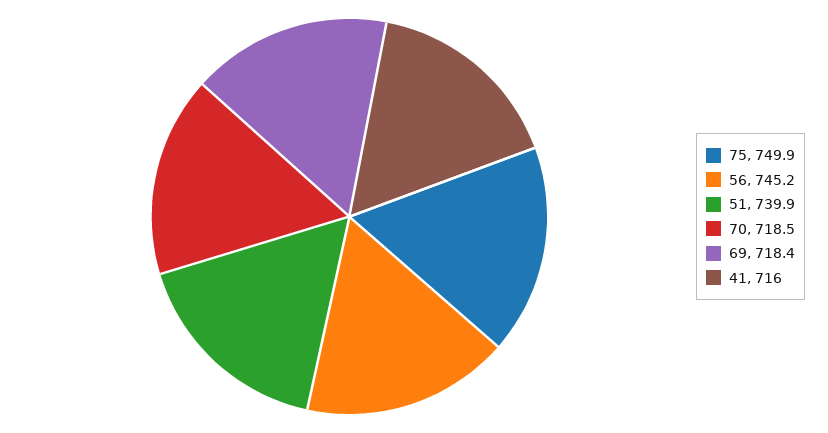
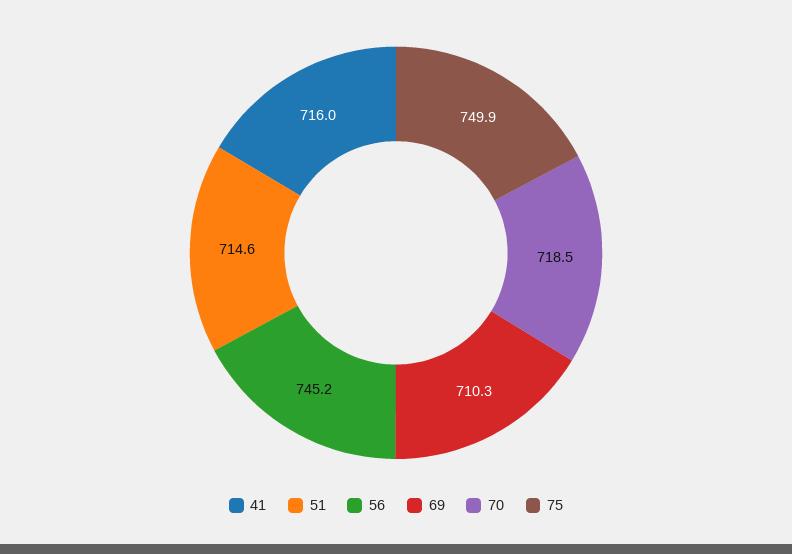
51: 739.9 -> 714.6
69: 718.4 -> 710.3

